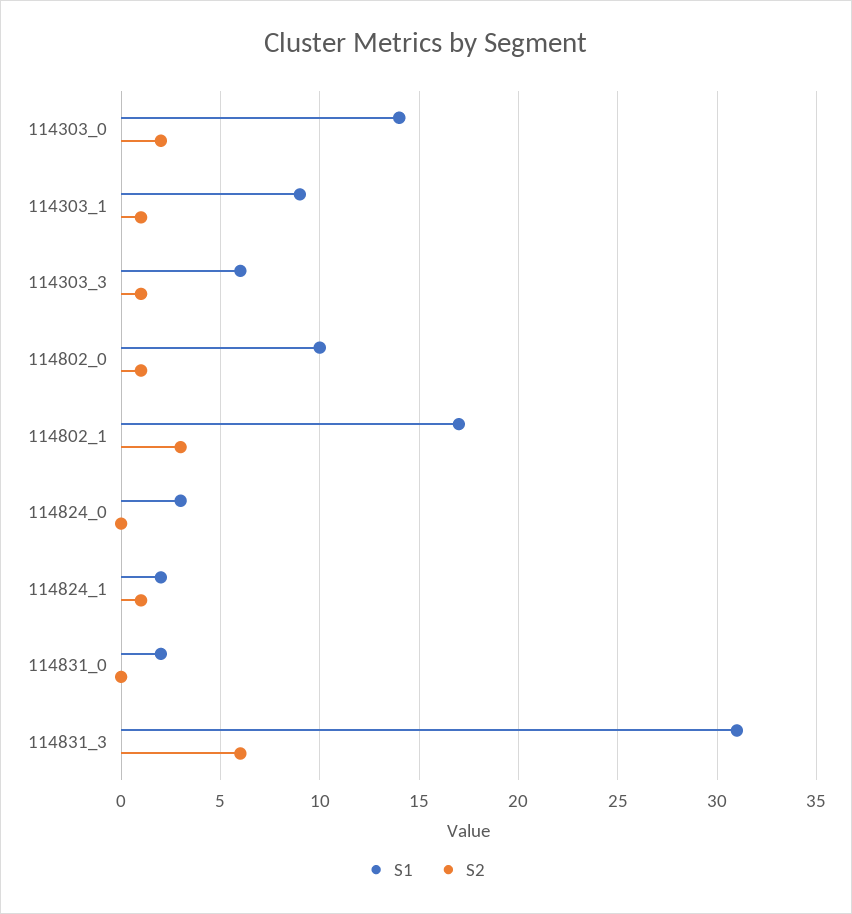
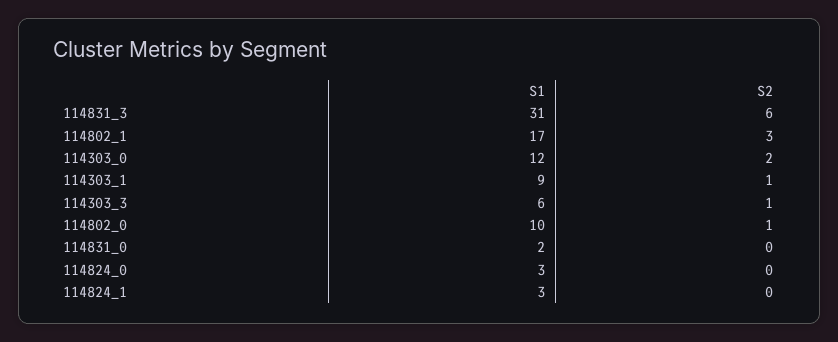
S1, 114303_0: 14 -> 12
S1, 114824_1: 2 -> 3
S2, 114824_1: 1 -> 0

